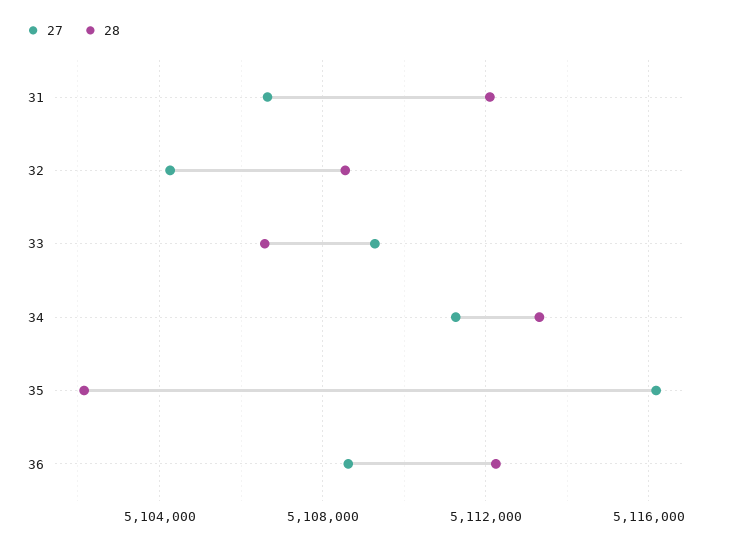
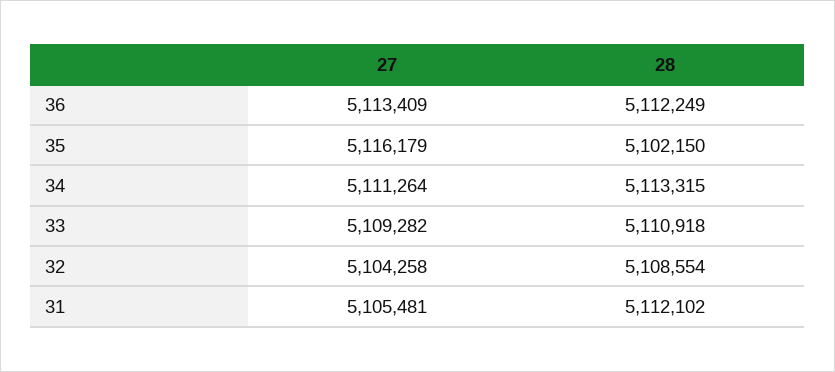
27, 31: 5106500 -> 5105481
28, 33: 5106500 -> 5110918
27, 36: 5108500 -> 5113409

